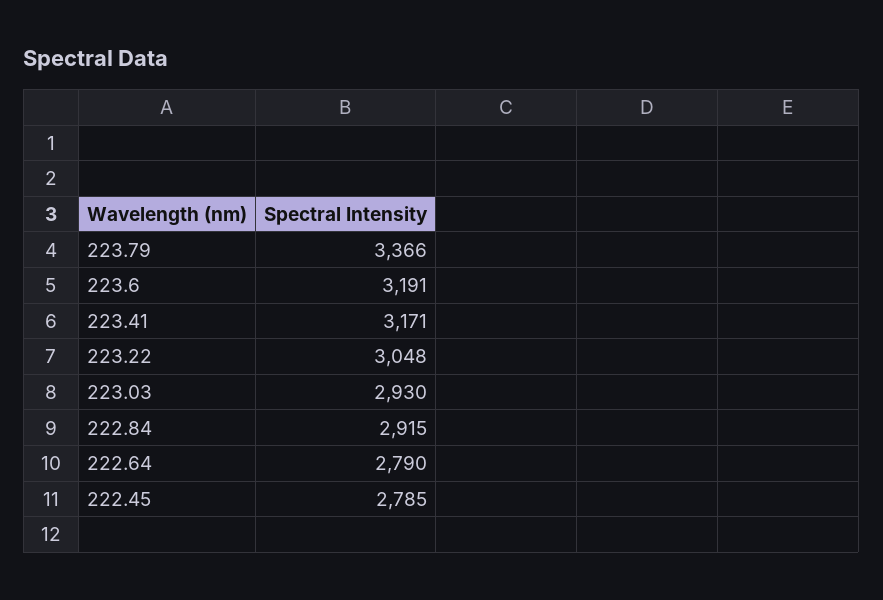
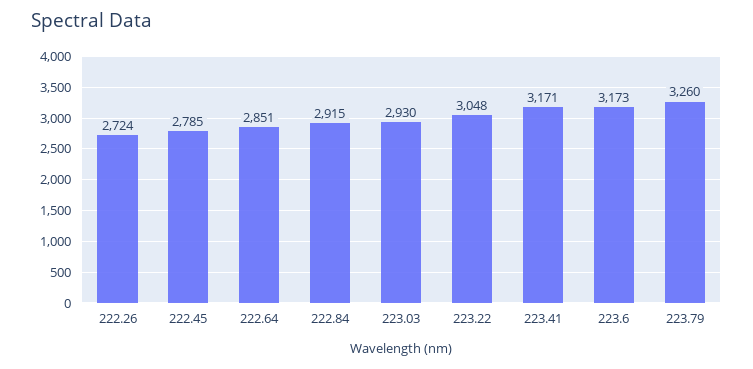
223.79: 3366 -> 3260
223.6: 3191 -> 3173
222.64: 2790 -> 2851
222.26: none -> 2724

